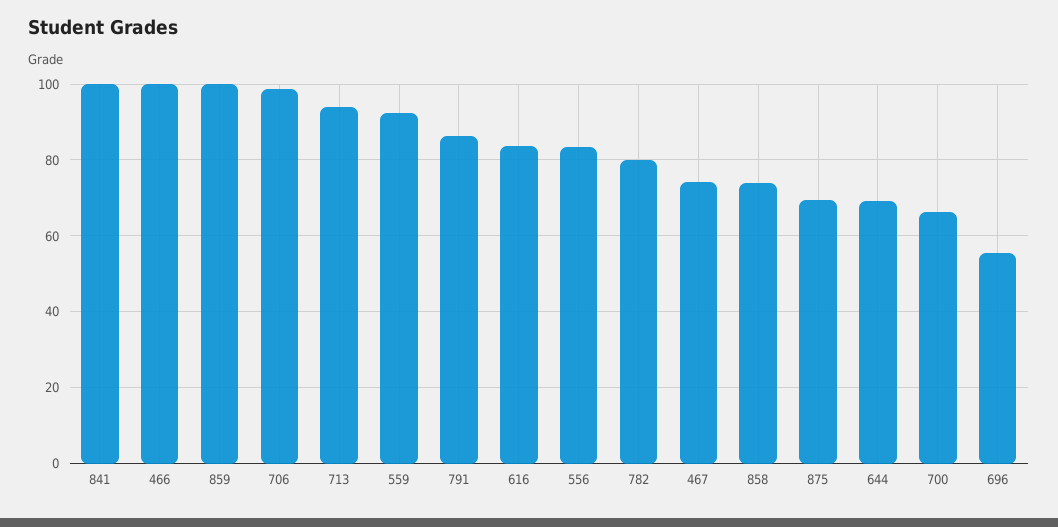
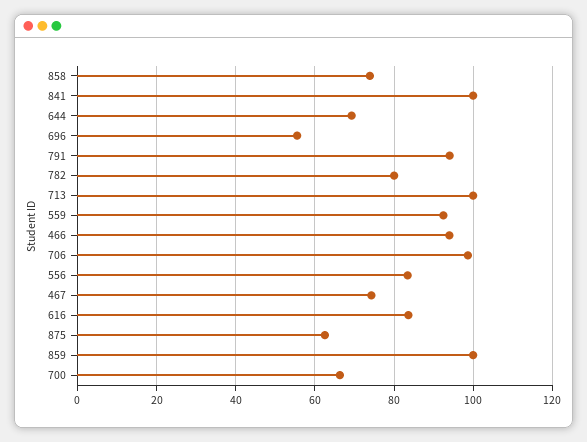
466: 100 -> 94
713: 94 -> 100
791: 86 -> 94
875: 70 -> 62

